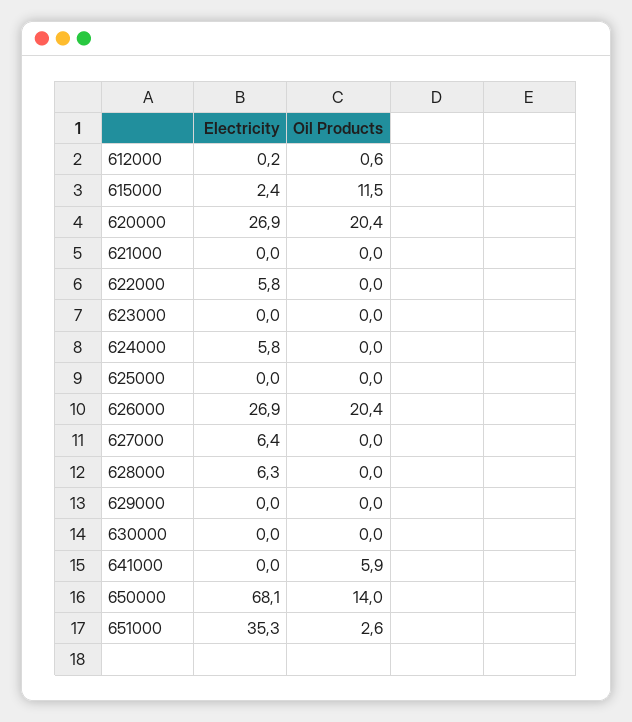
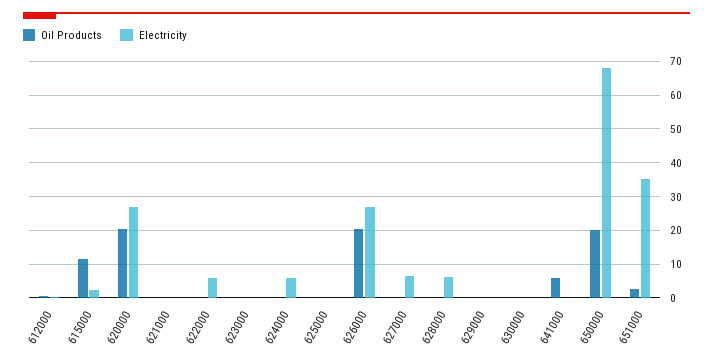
Oil Products, 650000: 14 -> 20

